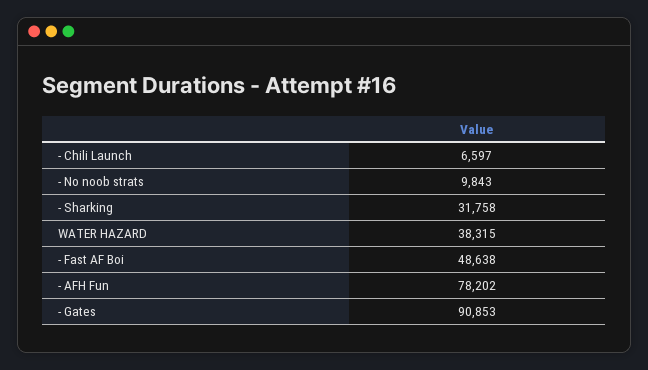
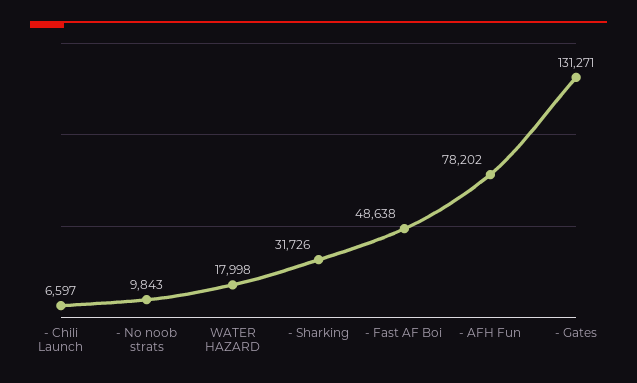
- Sharking: 31758 -> 31726
WATER HAZARD: 38315 -> 17998
- Gates: 90853 -> 131271

